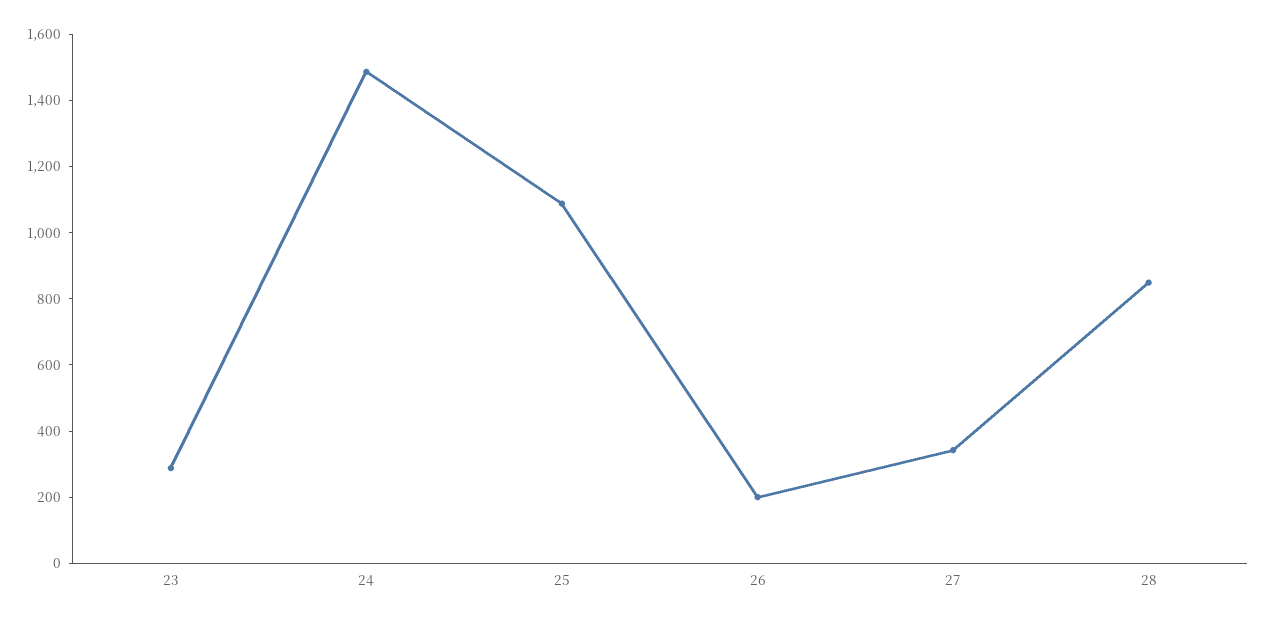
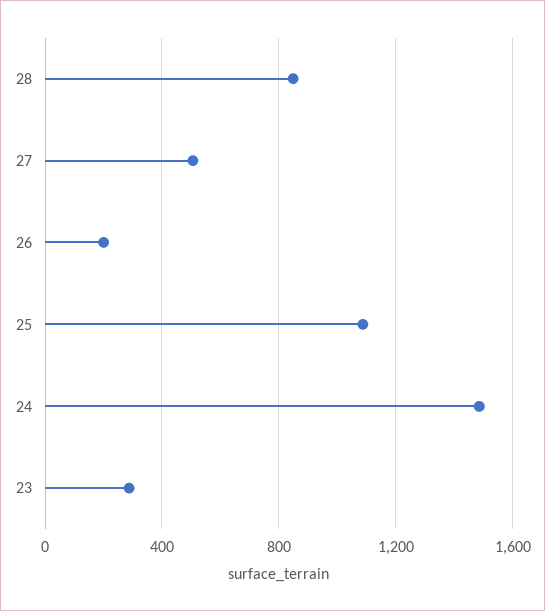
27: 350 -> 500

